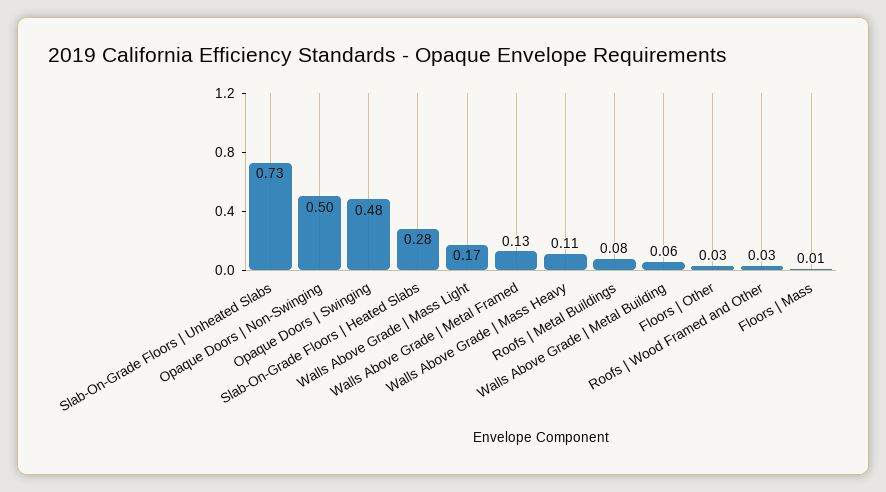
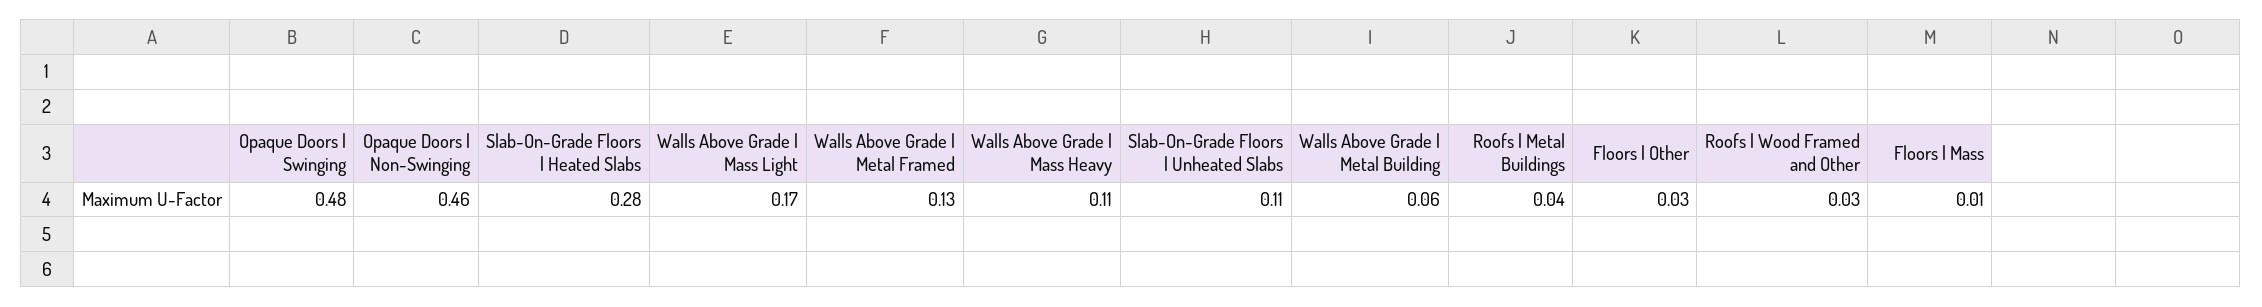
Slab-On-Grade Floors | Unheated Slabs: 0.73 -> 0.11
Opaque Doors | Non-Swinging: 0.5 -> 0.46
Roofs | Metal Buildings: 0.08 -> 0.04

